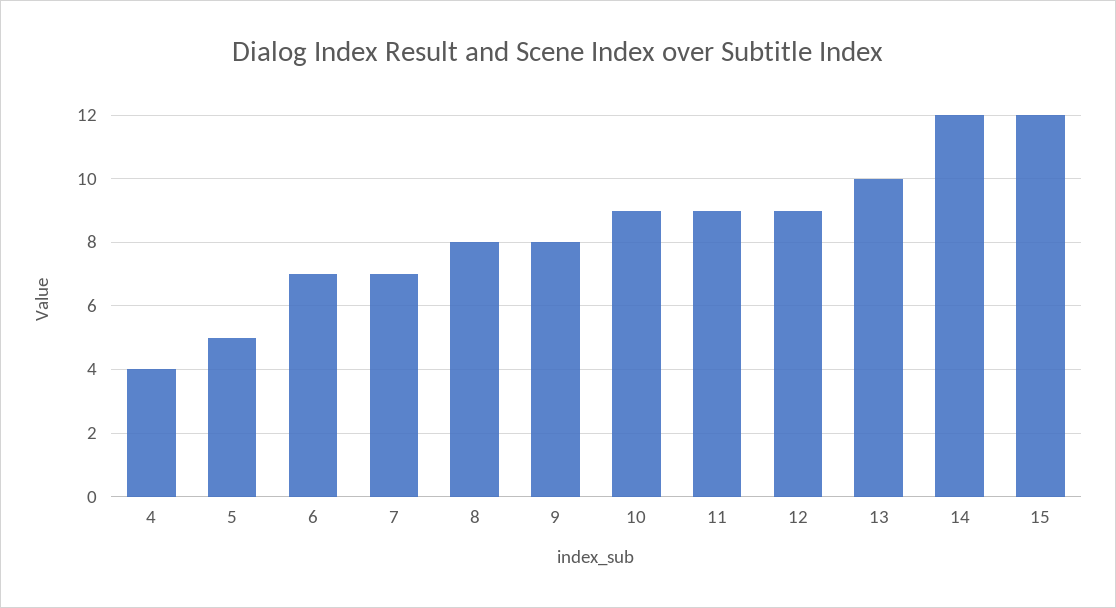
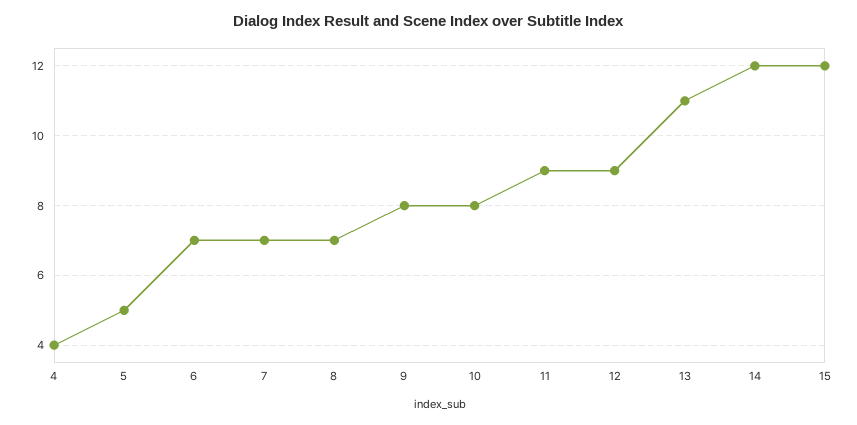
8: 8 -> 7
10: 9 -> 8
13: 10 -> 11

